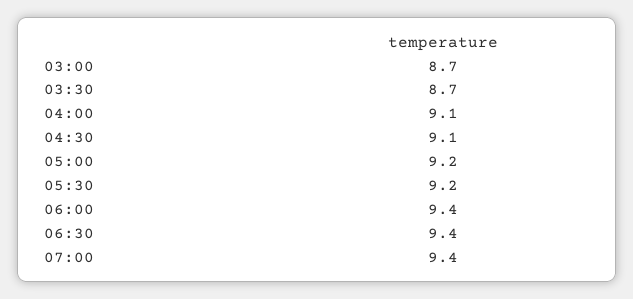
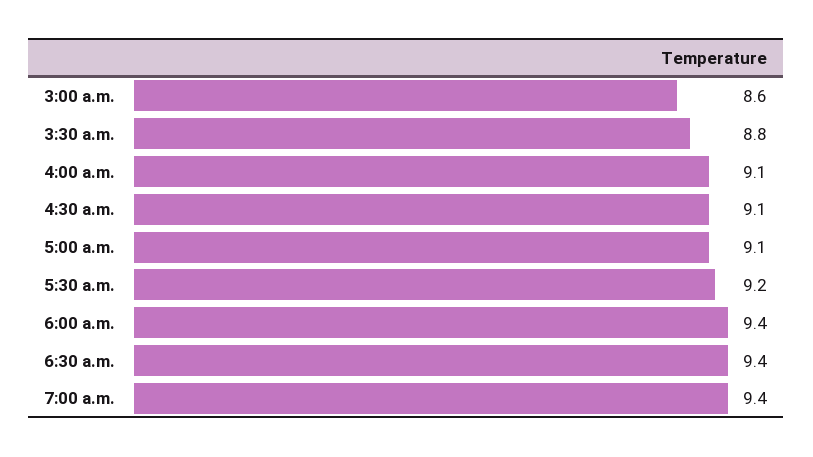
03:00: 8.7 -> 8.6
03:30: 8.7 -> 8.8
05:00: 9.2 -> 9.1

